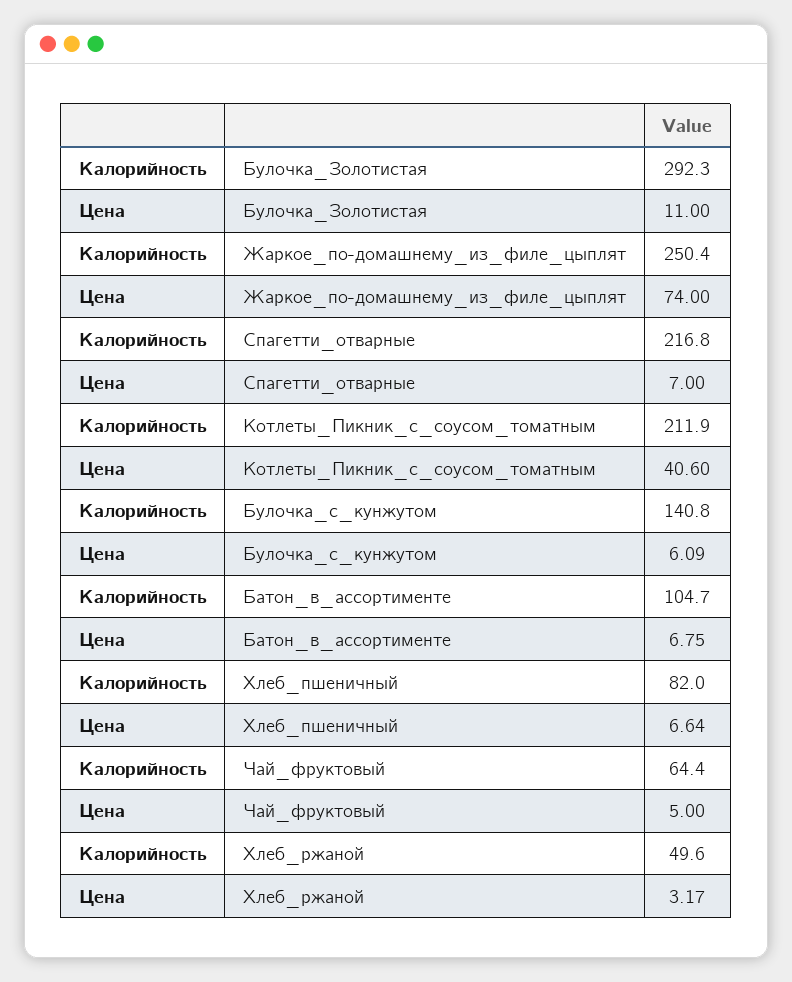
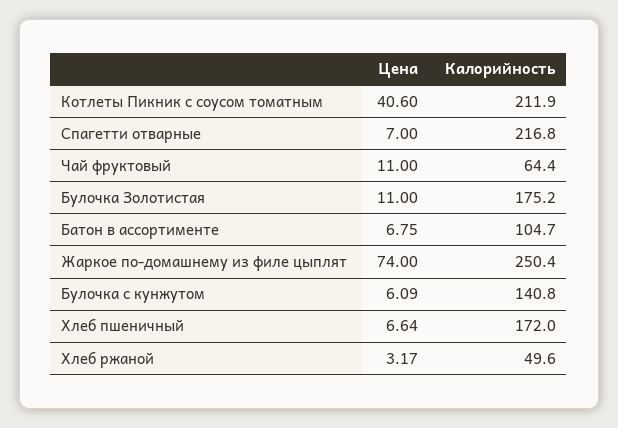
Калорийность, Булочка_Золотистая: 292.3 -> 175.2
Калорийность, Хлеб_пшеничный: 82 -> 172
Цена, Чай_фруктовый: 5 -> 11

